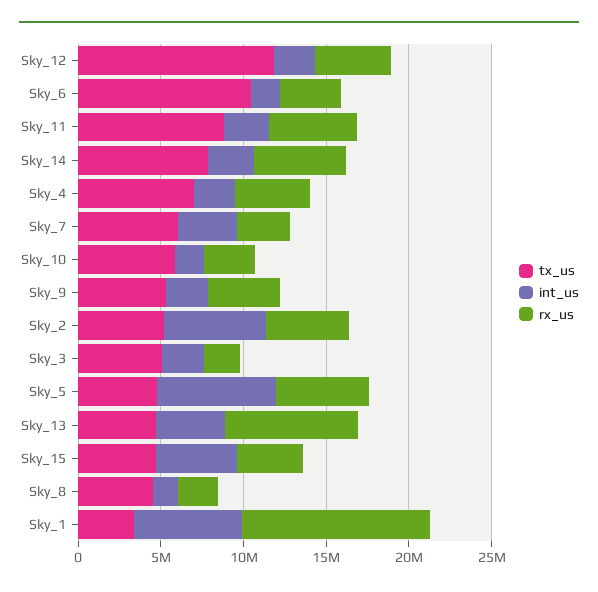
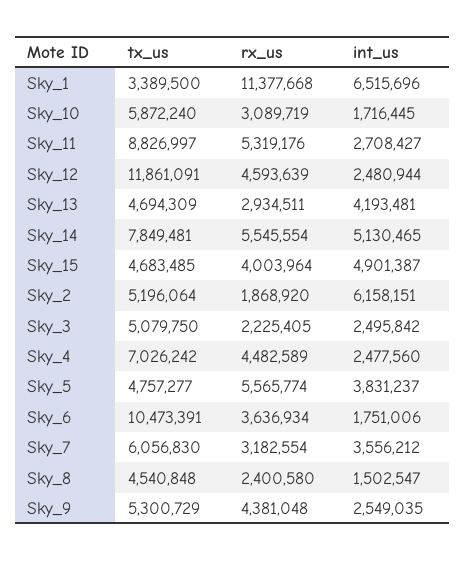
int_us, Sky_14: 3000000 -> 5130465
rx_us, Sky_2: 5000000 -> 1868920
int_us, Sky_5: 7000000 -> 3831237
rx_us, Sky_13: 8000000 -> 2934511

